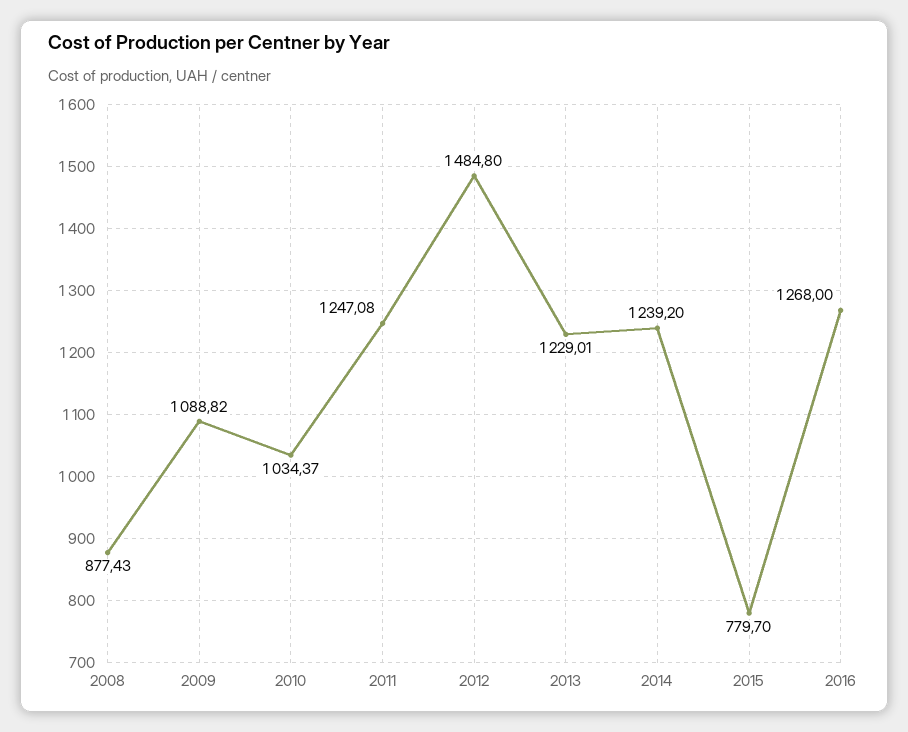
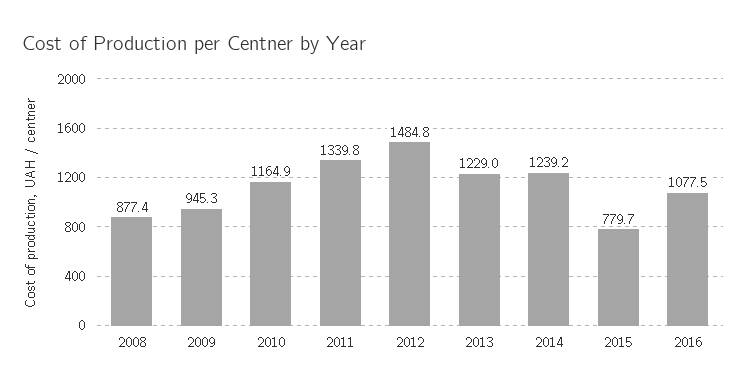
2009: 1088.82 -> 945.3
2010: 1034.37 -> 1164.9
2011: 1247.08 -> 1339.8
2016: 1268 -> 1077.5

